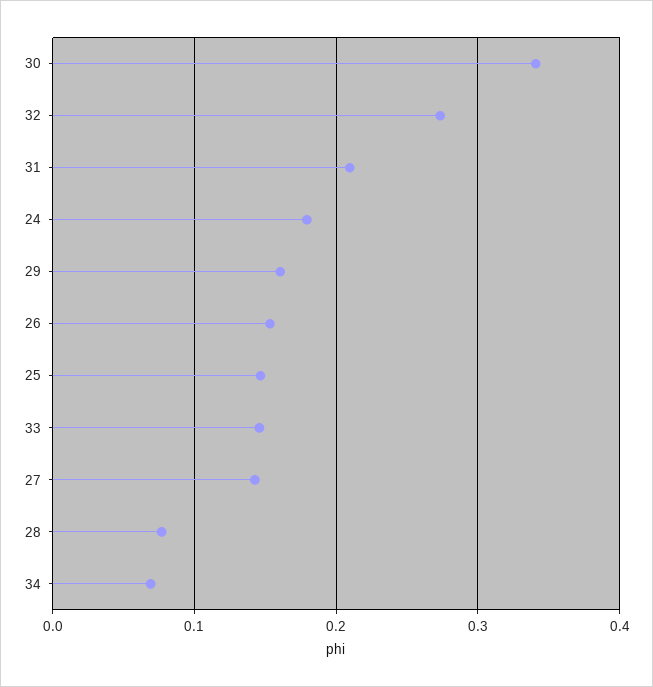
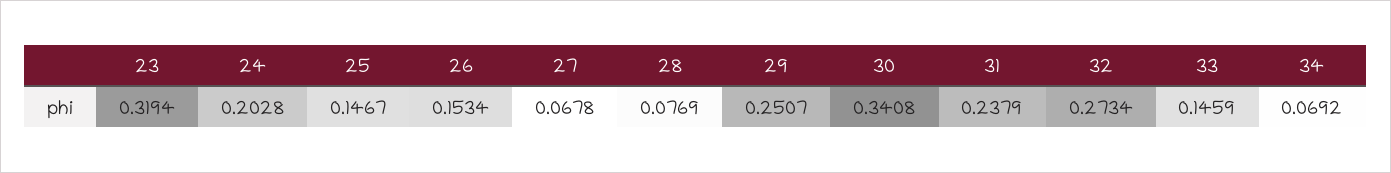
31: 0.21 -> 0.2379
24: 0.18 -> 0.2028
29: 0.16 -> 0.2507
27: 0.14 -> 0.0678
23: none -> 0.3194

